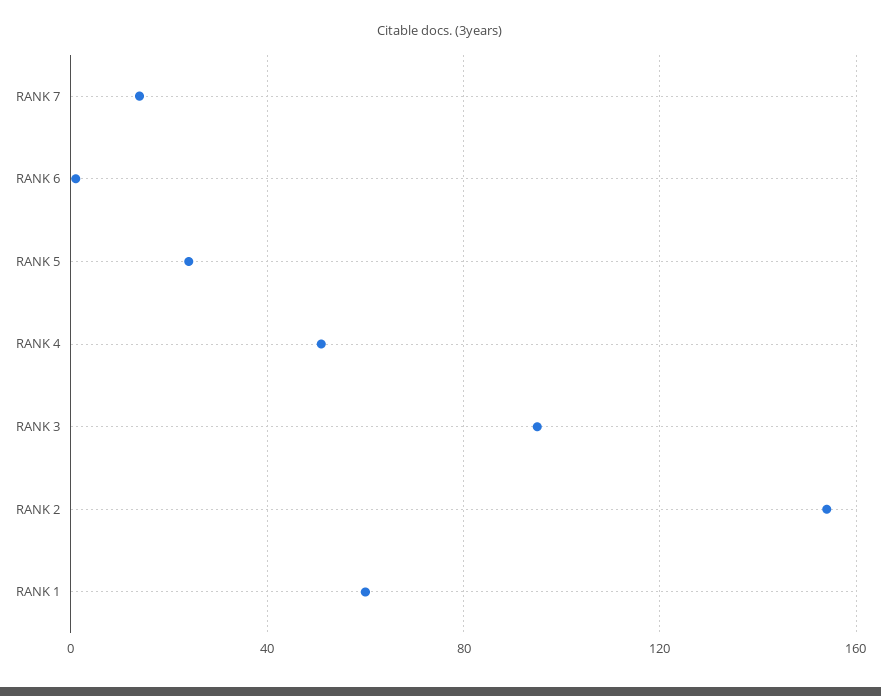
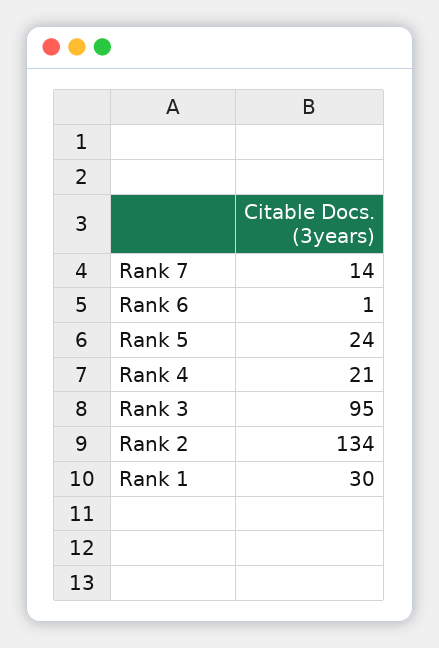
RANK 4: 50 -> 21
RANK 2: 155 -> 134
RANK 1: 60 -> 30

